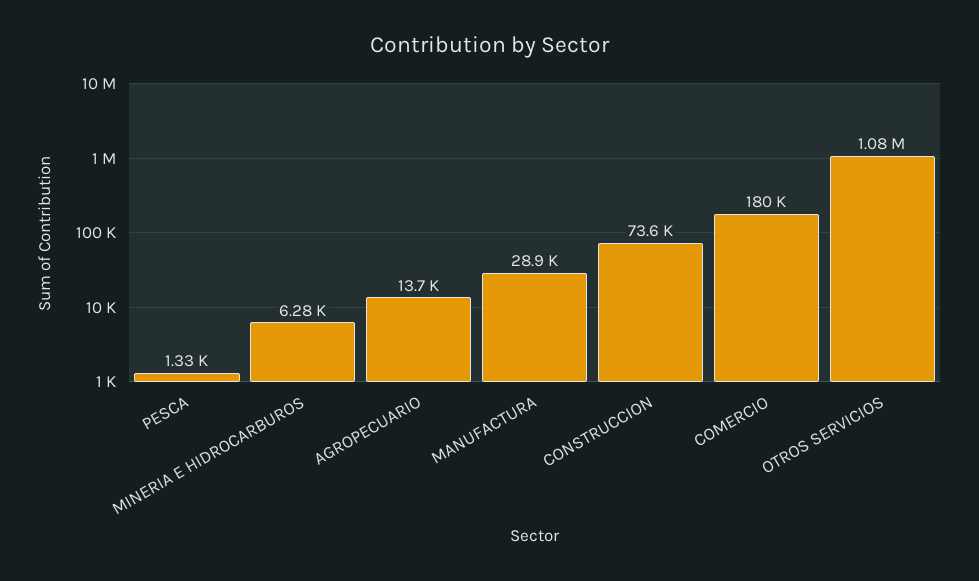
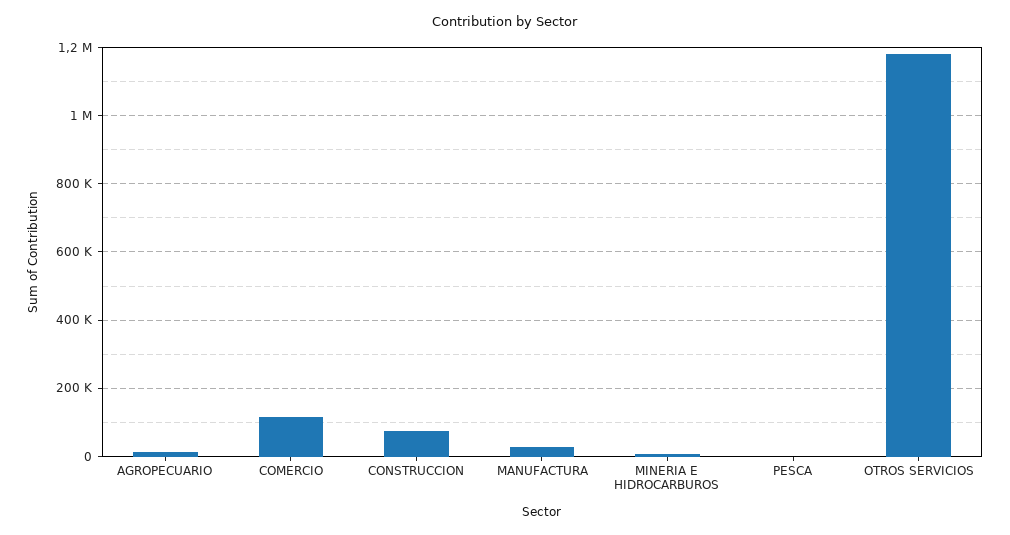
COMERCIO: 180000 -> 120000
OTROS SERVICIOS: 1080000 -> 1180000

